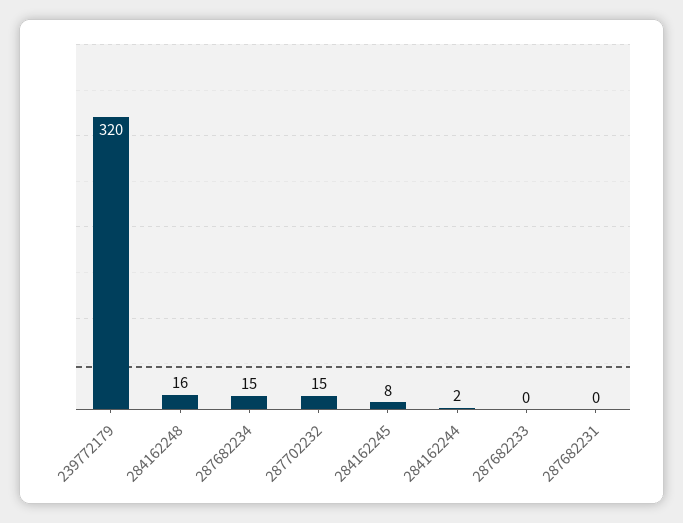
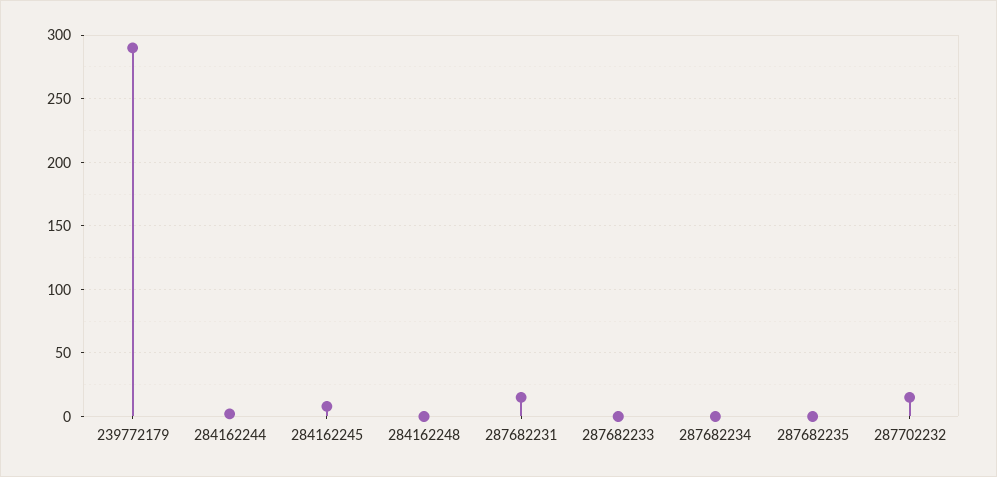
239772179: 320 -> 290
284162248: 16 -> 0
287682234: 15 -> 0
287682231: 0 -> 15
287682235: none -> 0

